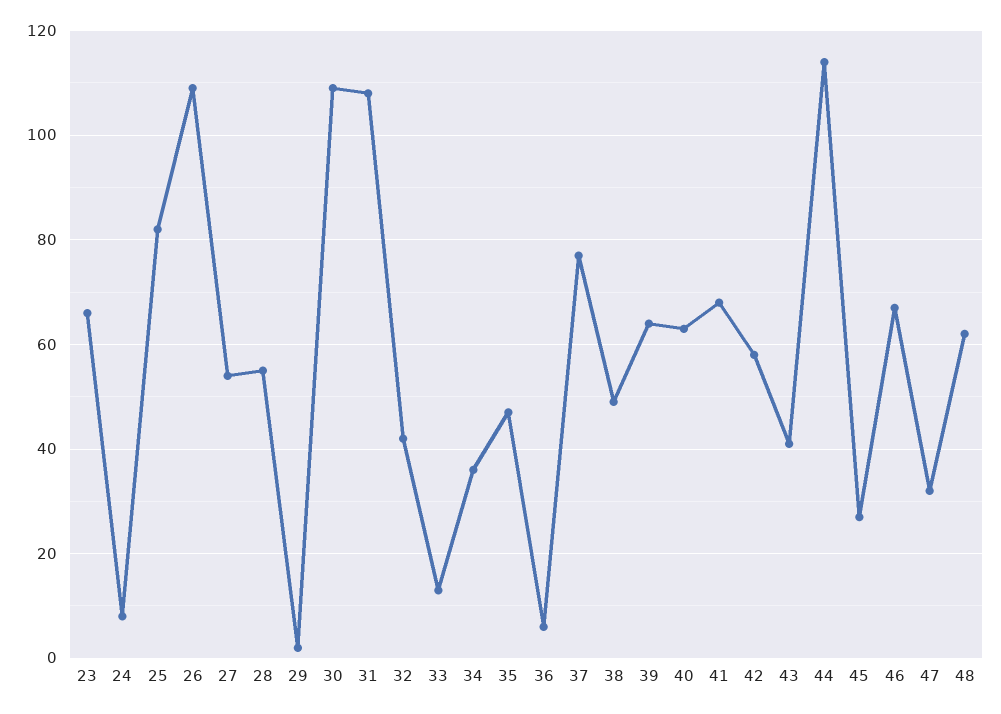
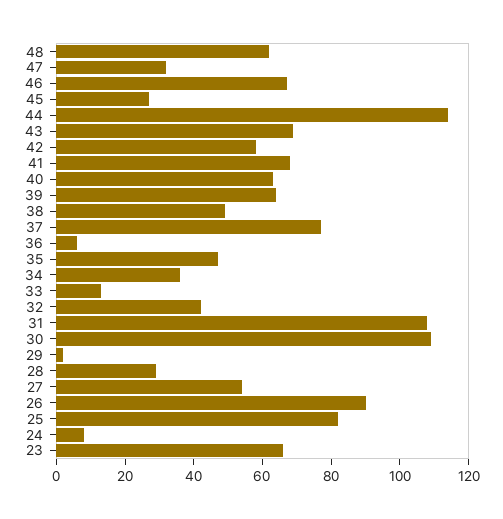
26: 110 -> 90
28: 55 -> 30
43: 40 -> 70

